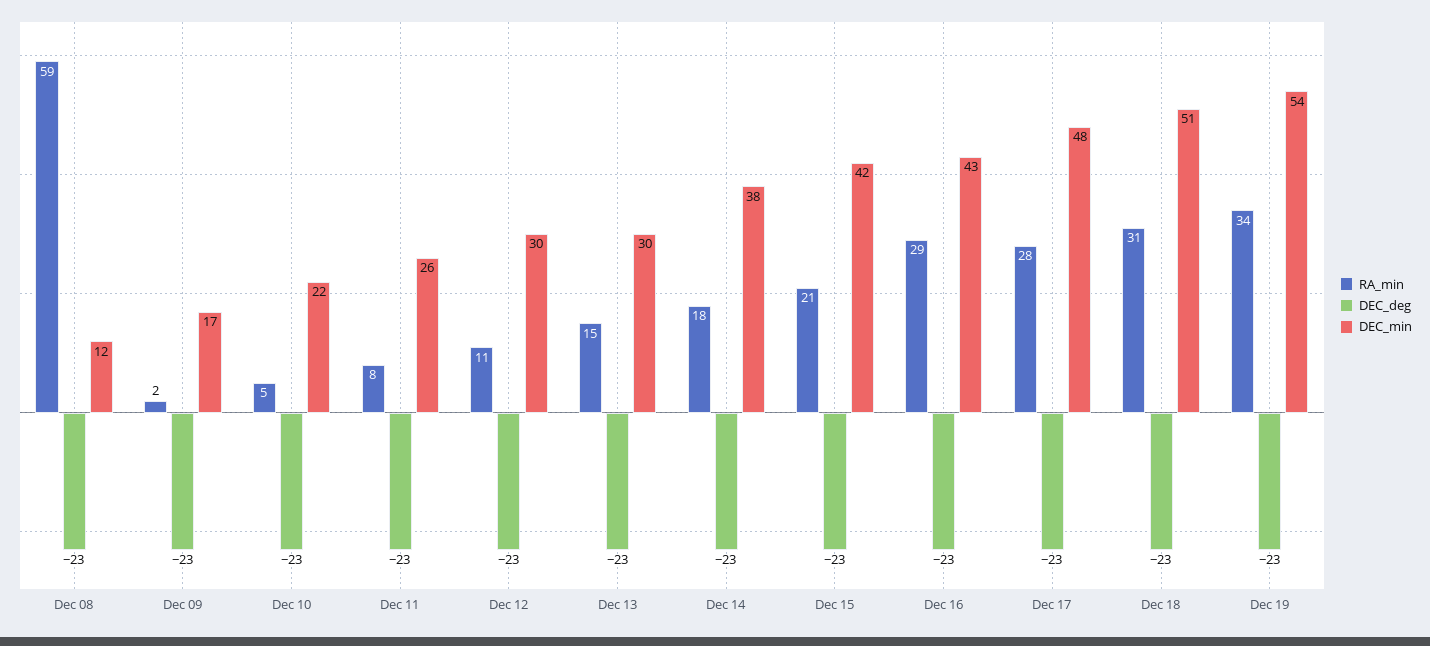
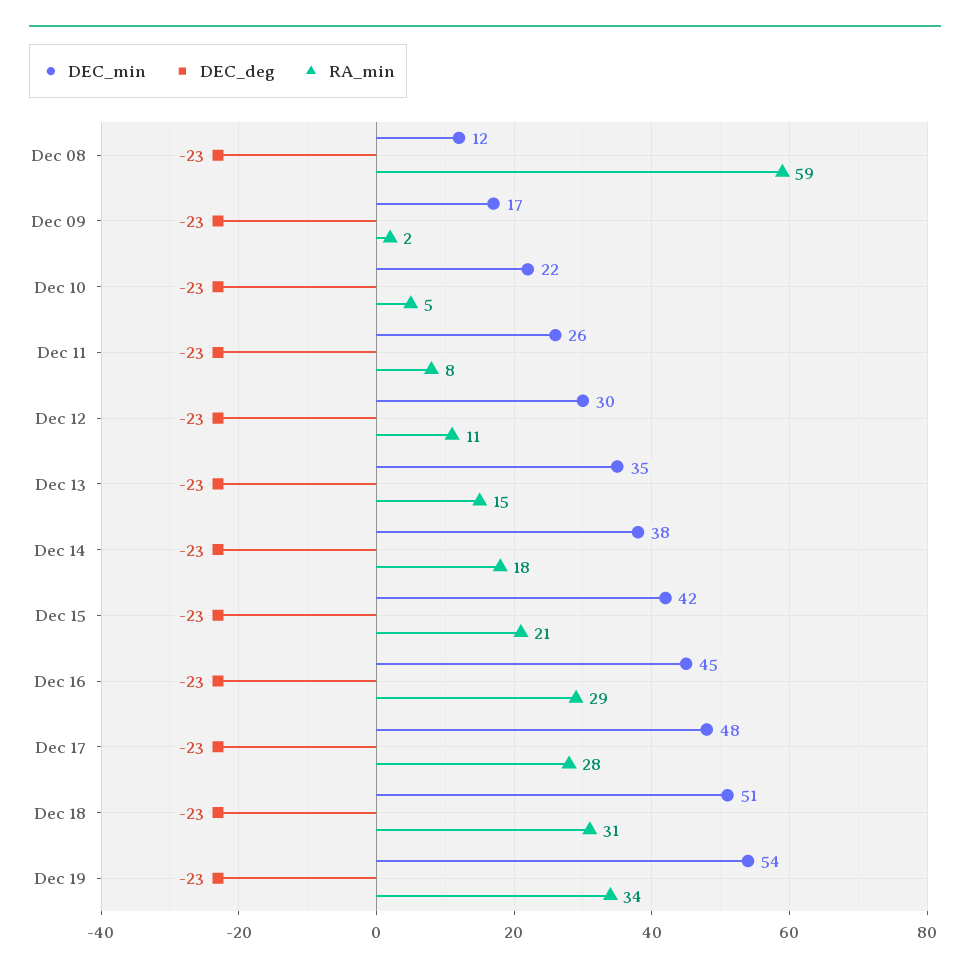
DEC_min, Dec 13: 30 -> 35
DEC_min, Dec 16: 43 -> 45

